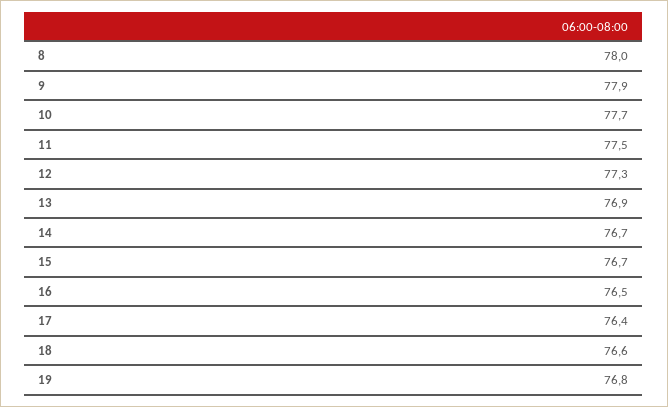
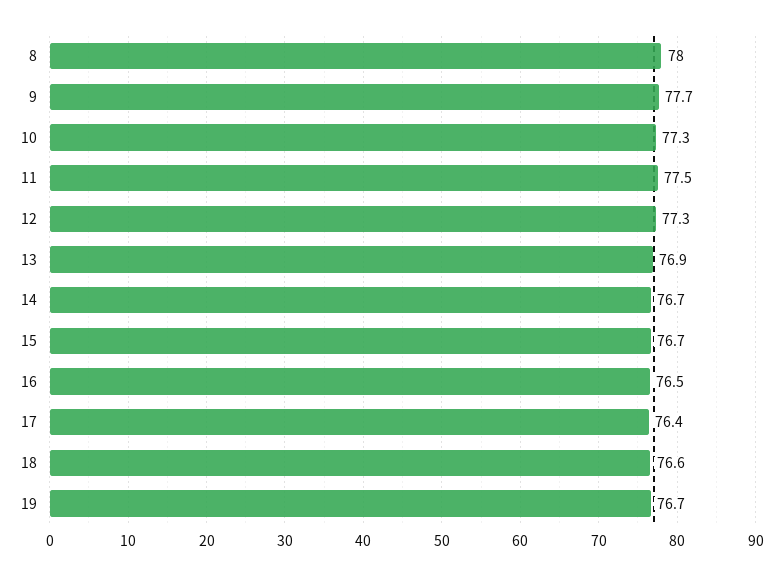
9: 77.9 -> 77.7
10: 77.7 -> 77.3
19: 76.8 -> 76.7

